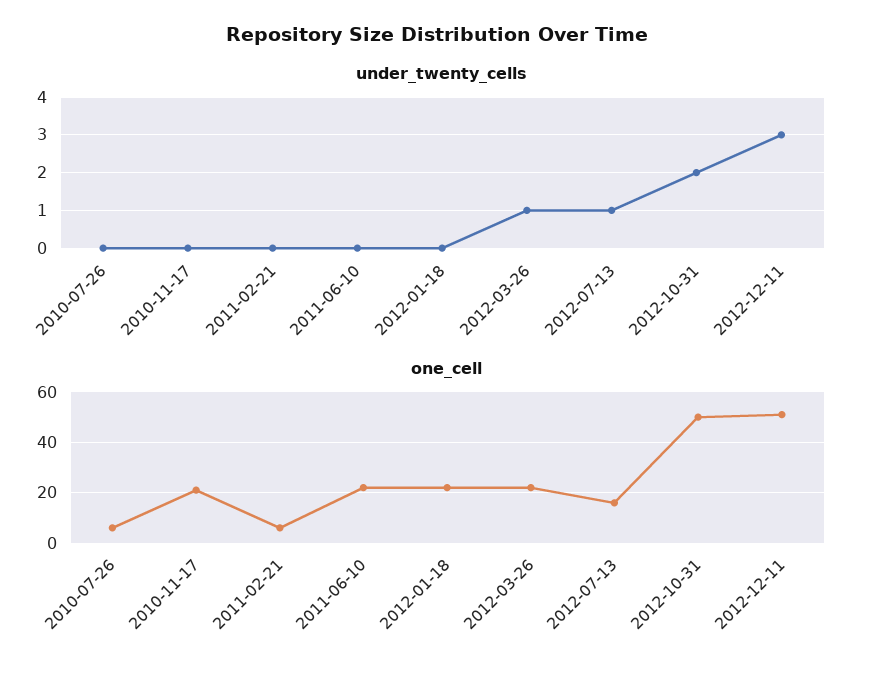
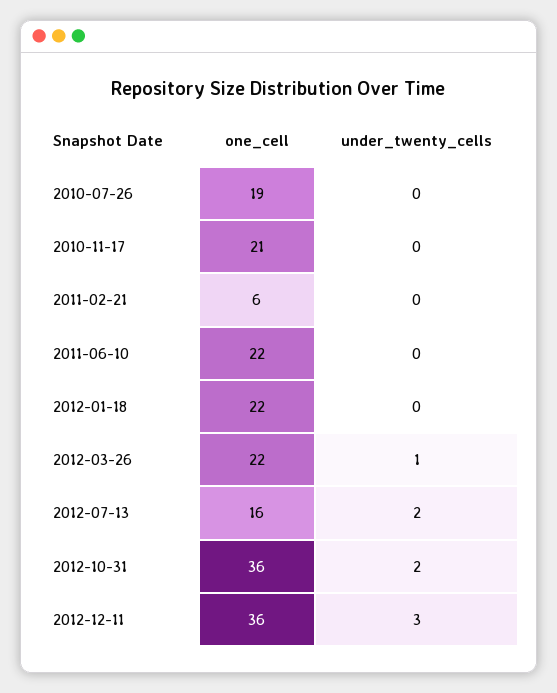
under_twenty_cells, 2012-07-13: 1 -> 2
one_cell, 2010-07-26: 5 -> 19
one_cell, 2012-10-31: 50 -> 36
one_cell, 2012-12-11: 50 -> 36

